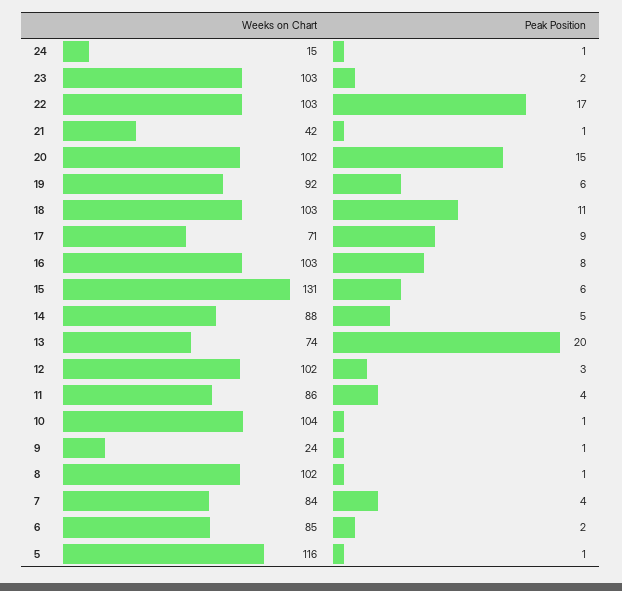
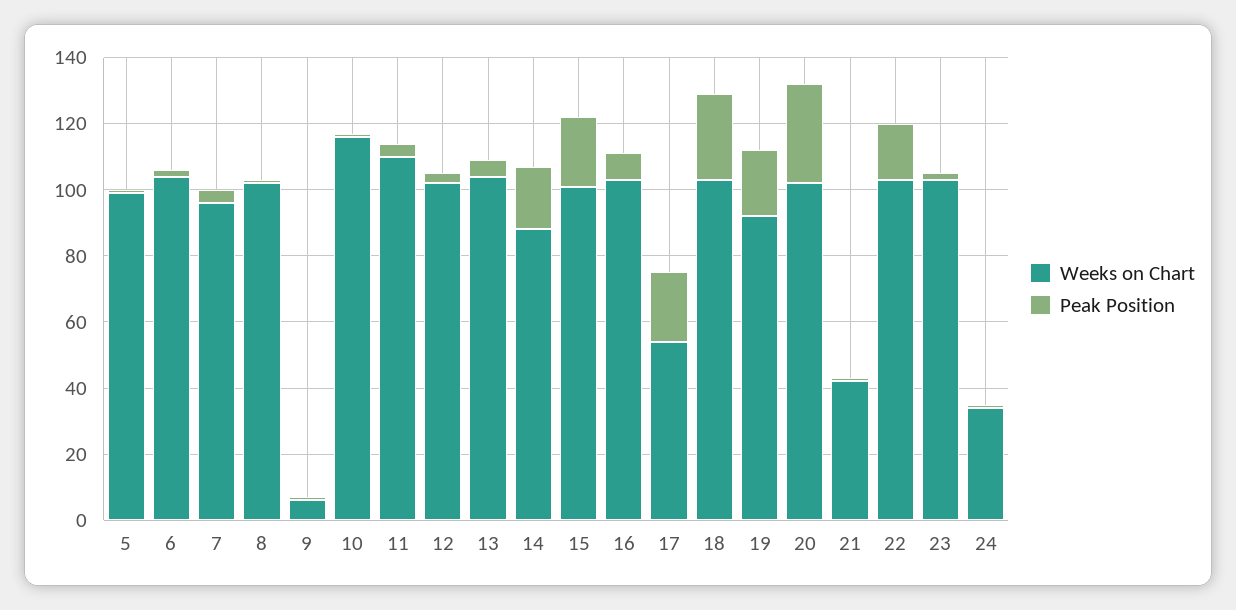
Weeks on Chart, 24: 15 -> 35
Peak Position, 20: 15 -> 30
Peak Position, 19: 6 -> 20
Peak Position, 18: 11 -> 25
Weeks on Chart, 17: 71 -> 55
Peak Position, 17: 9 -> 20
Weeks on Chart, 15: 131 -> 100
Peak Position, 15: 6 -> 20
Peak Position, 14: 5 -> 20
Weeks on Chart, 13: 74 -> 105
Peak Position, 13: 20 -> 5
Weeks on Chart, 11: 86 -> 110
Weeks on Chart, 10: 104 -> 115
Weeks on Chart, 9: 24 -> 5
Weeks on Chart, 7: 84 -> 95
Weeks on Chart, 6: 85 -> 105
Weeks on Chart, 5: 116 -> 100

